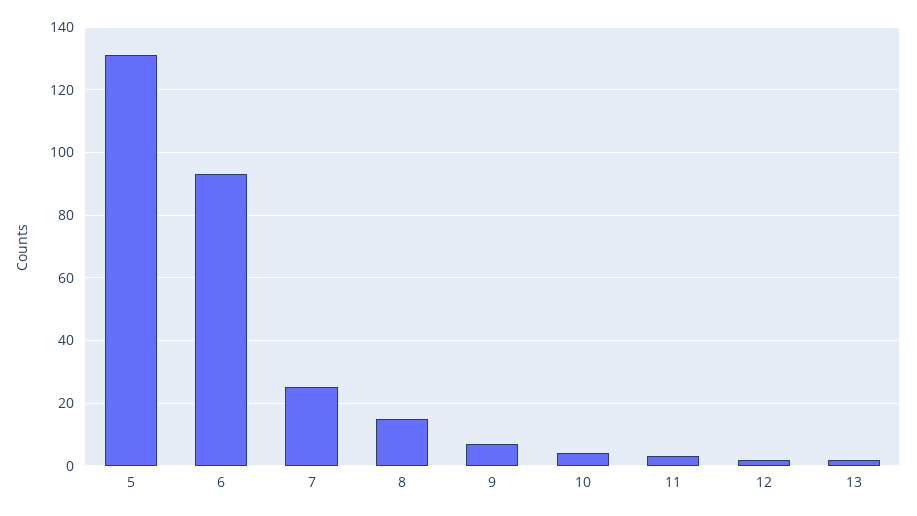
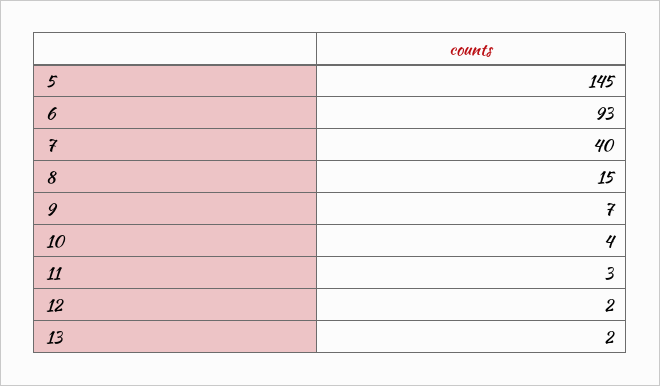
5: 130 -> 145
7: 25 -> 40

